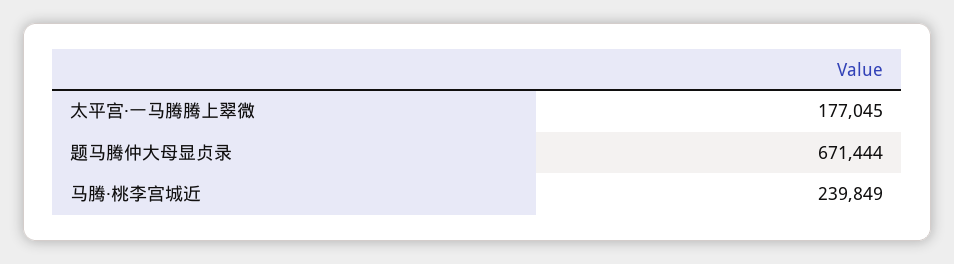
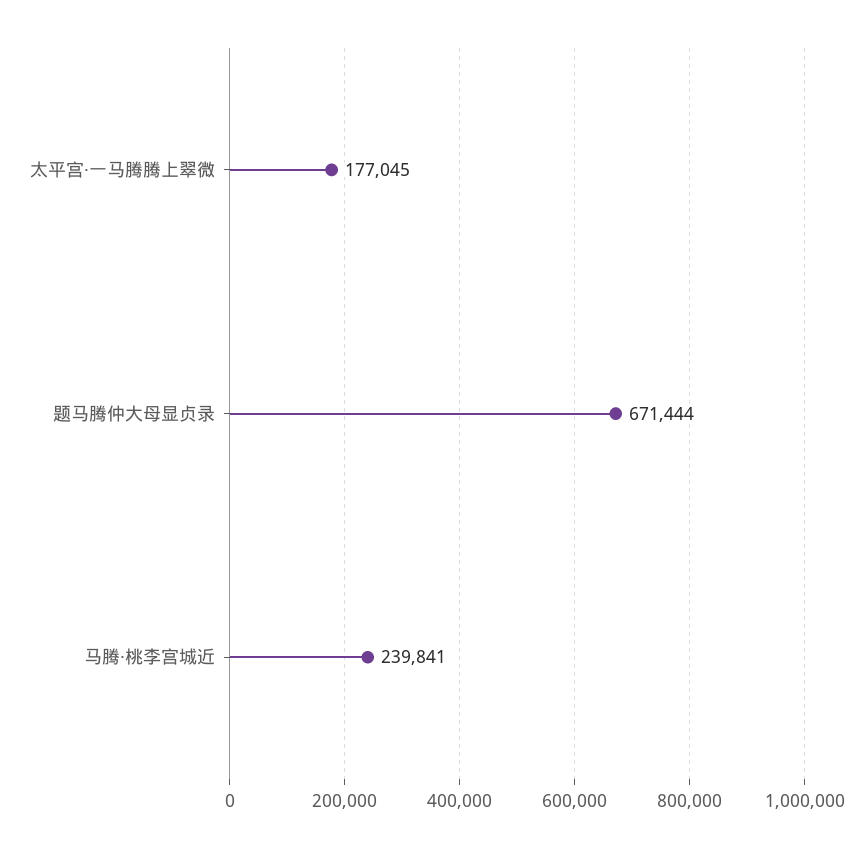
马腾·桃李宫城近: 239849 -> 239841

